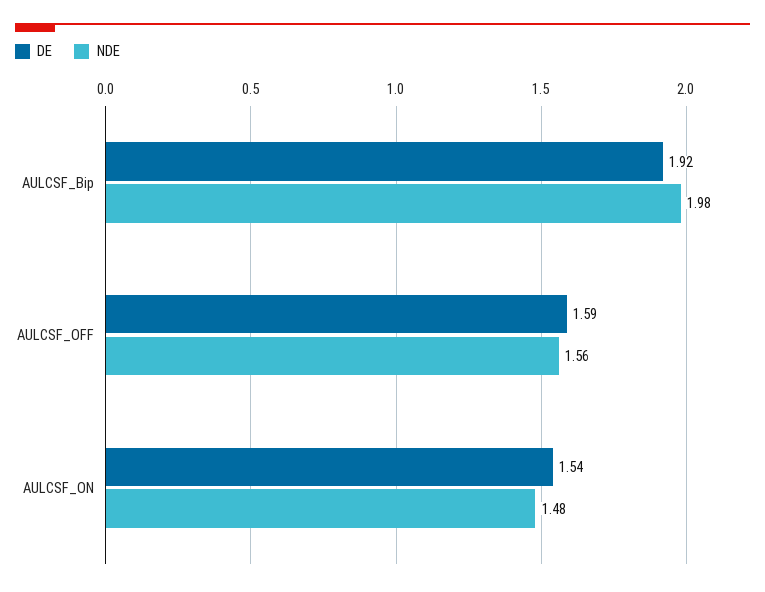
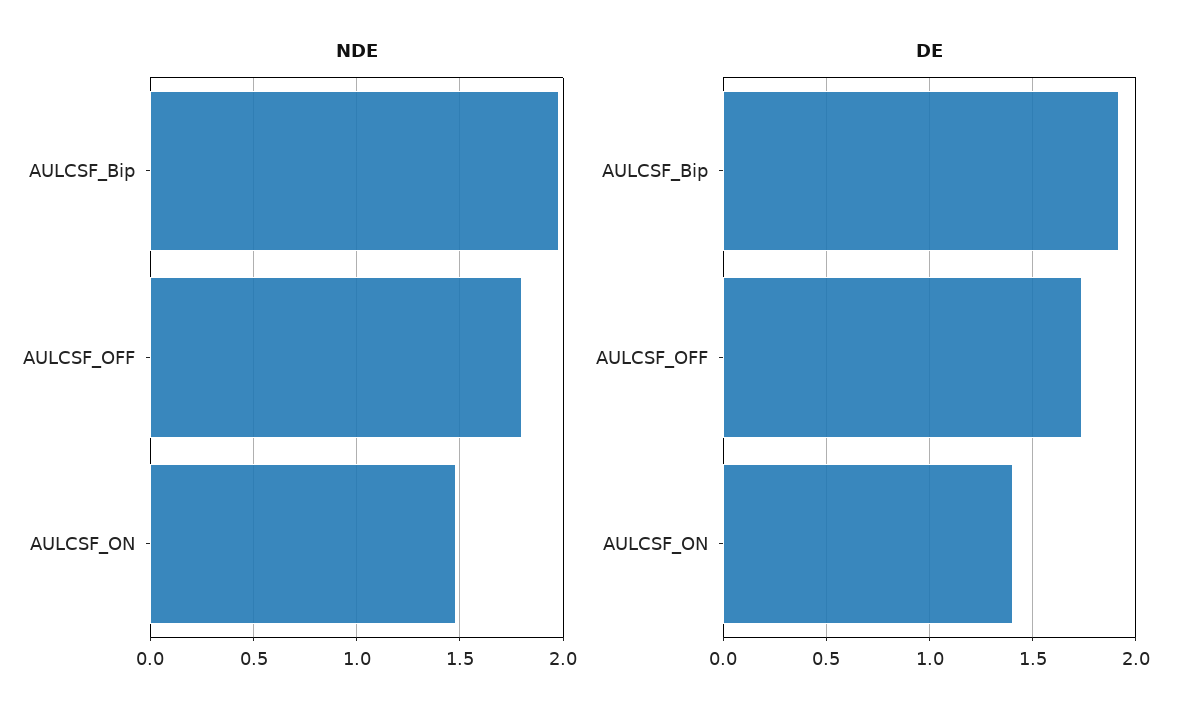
DE, AULCSF_OFF: 1.59 -> 1.75
NDE, AULCSF_OFF: 1.56 -> 1.8
DE, AULCSF_ON: 1.54 -> 1.4

